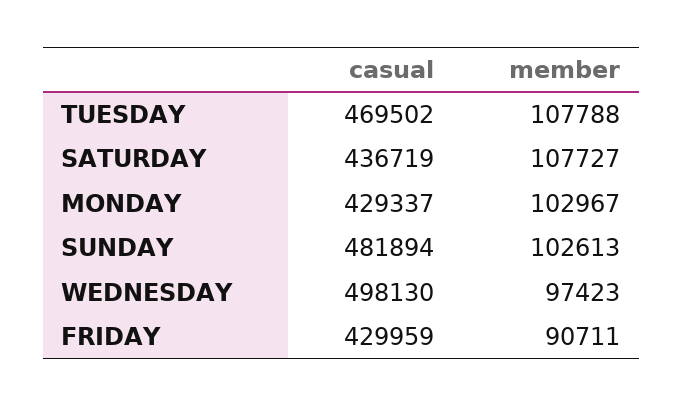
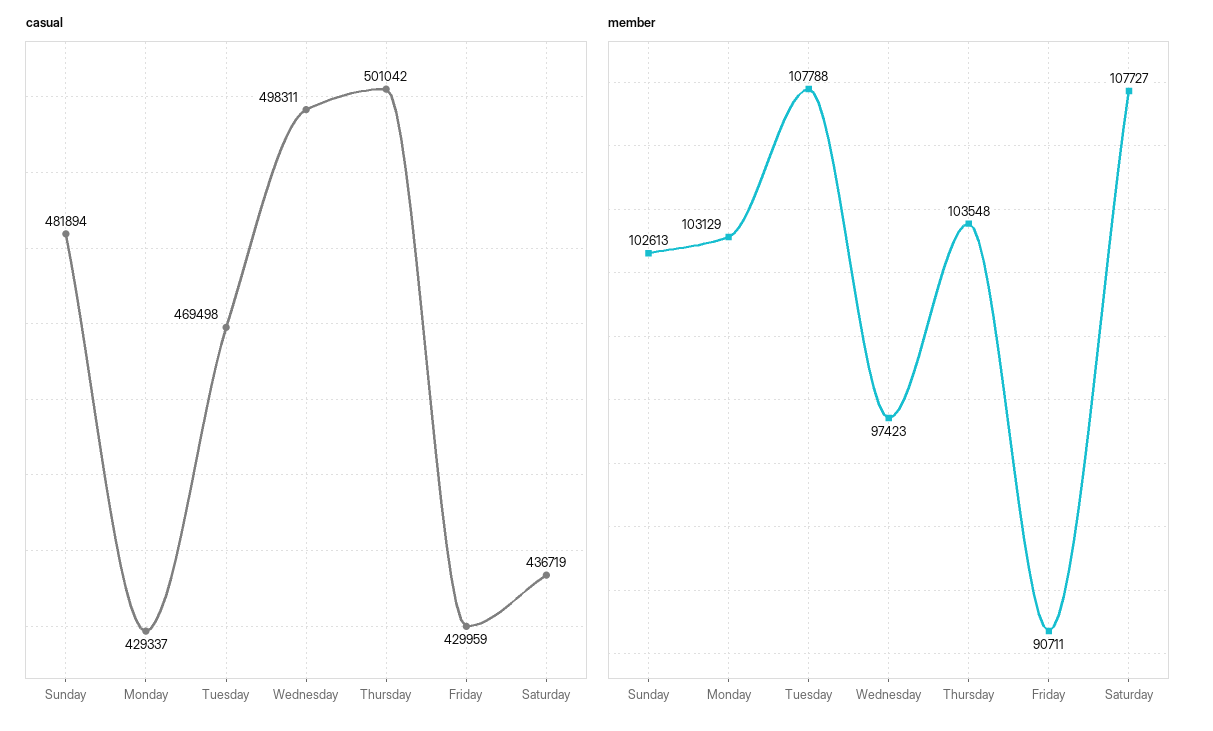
casual, TUESDAY: 469502 -> 469498
member, MONDAY: 102967 -> 103129
casual, WEDNESDAY: 498130 -> 498311
casual, Thursday: none -> 501042
member, Thursday: none -> 103548

